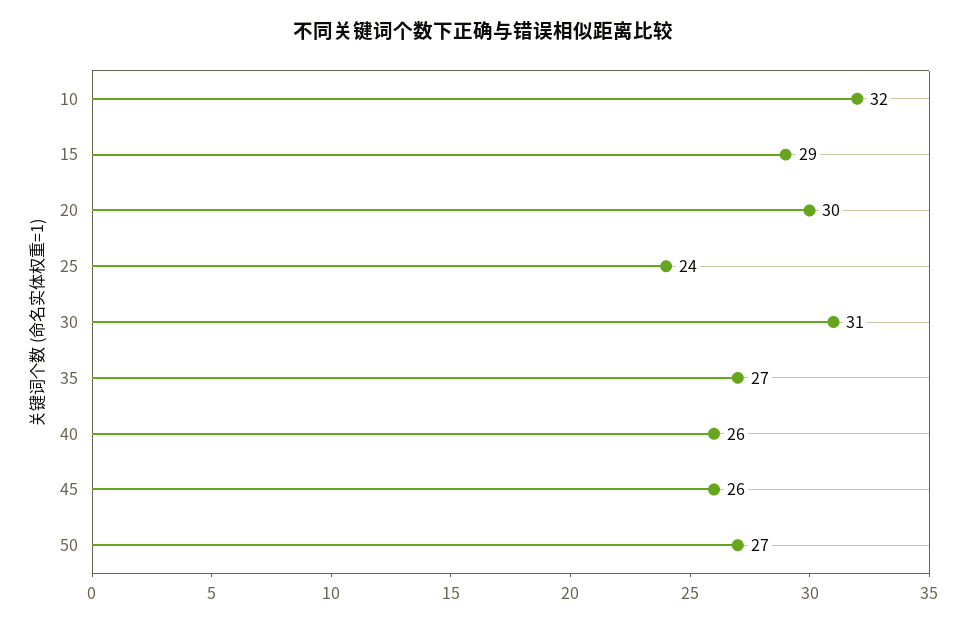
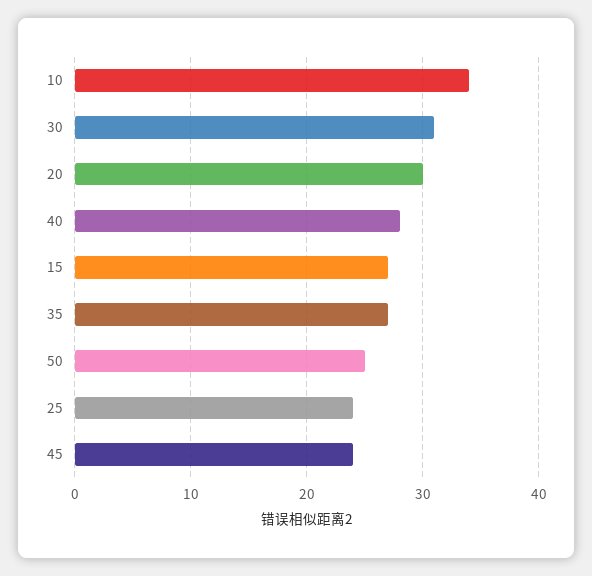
10: 32 -> 34
15: 29 -> 27
40: 26 -> 28
45: 26 -> 24
50: 27 -> 25

